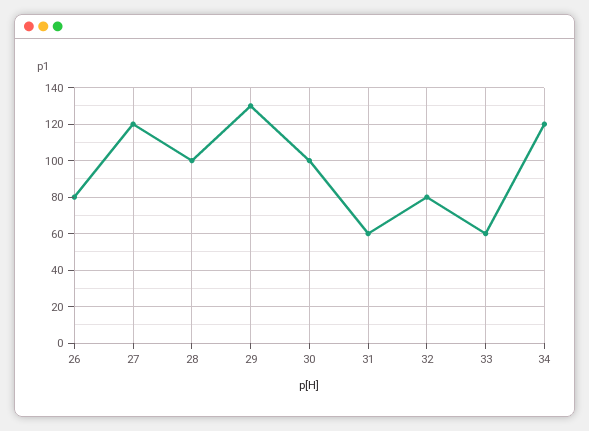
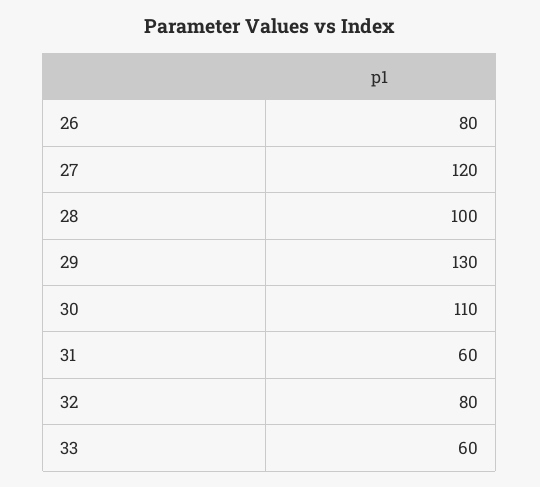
30: 100 -> 110
34: 120 -> none

